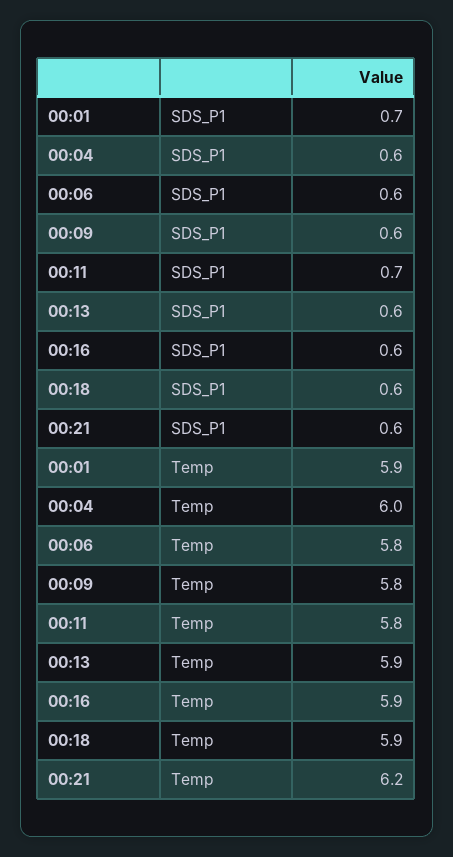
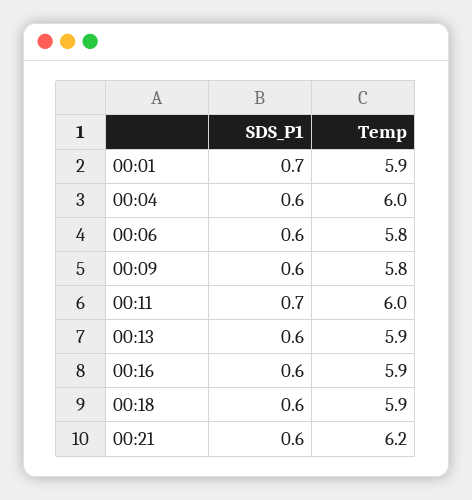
00:11, Temp: 5.8 -> 6

